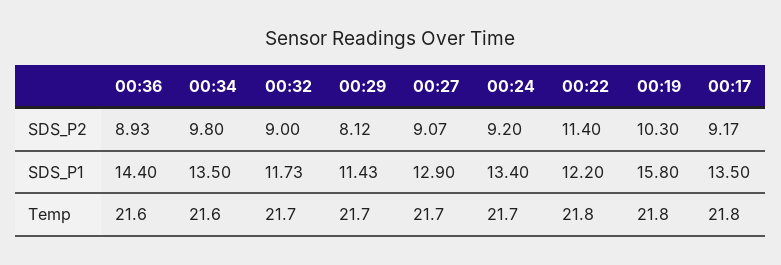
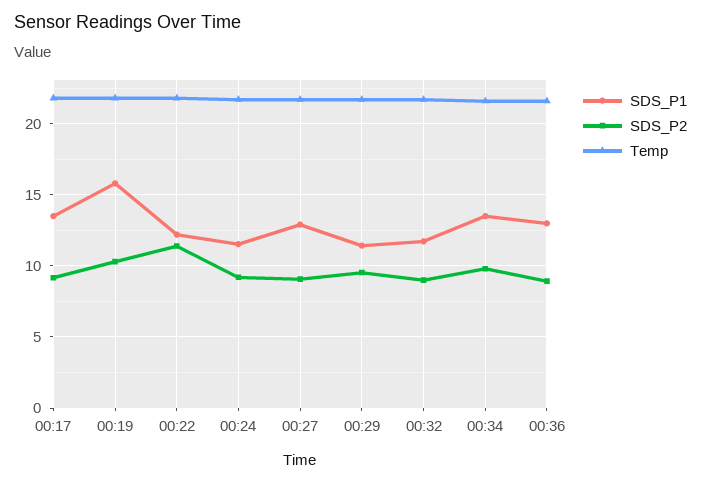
SDS_P2, 00:29: 8.12 -> 9.5
SDS_P1, 00:36: 14.4 -> 13
SDS_P1, 00:24: 13.4 -> 11.5

